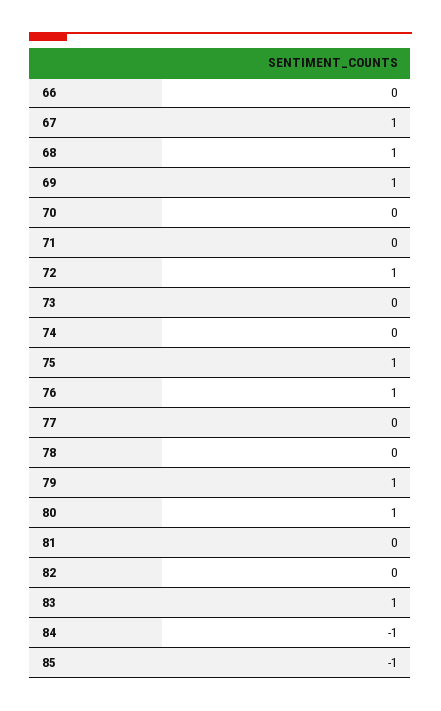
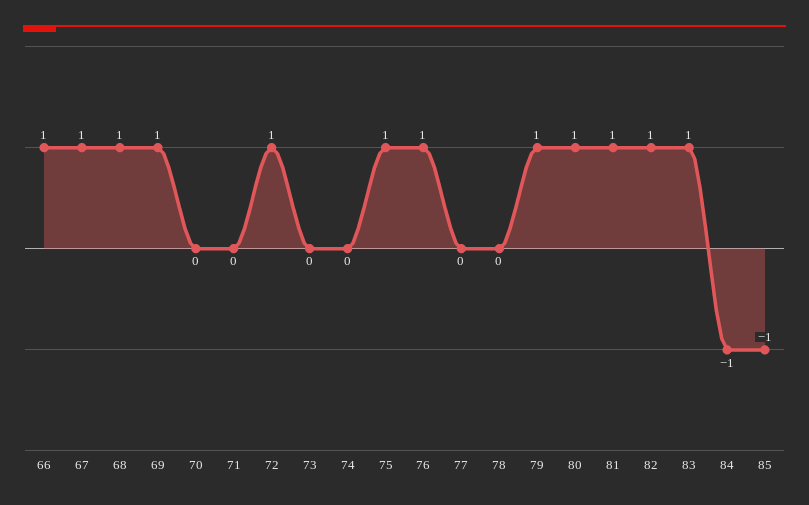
66: 0 -> 1
81: 0 -> 1
82: 0 -> 1

